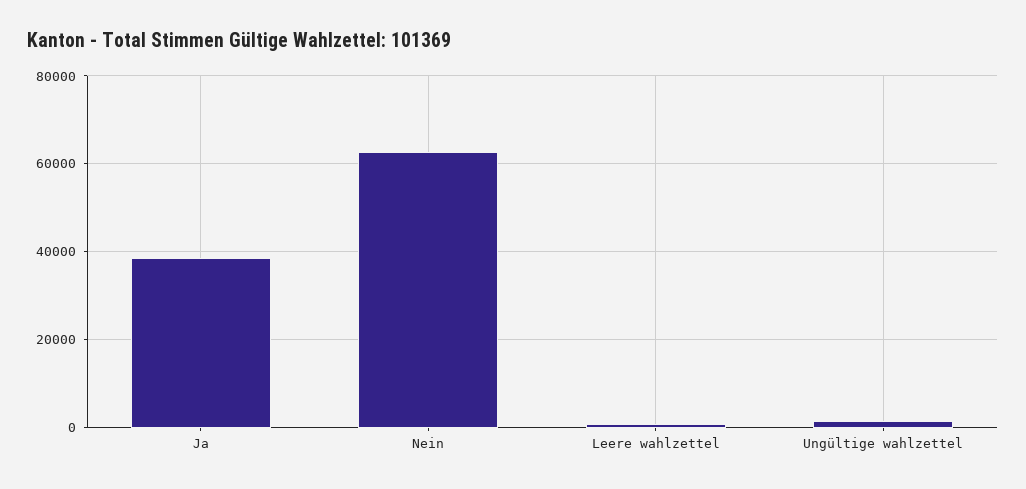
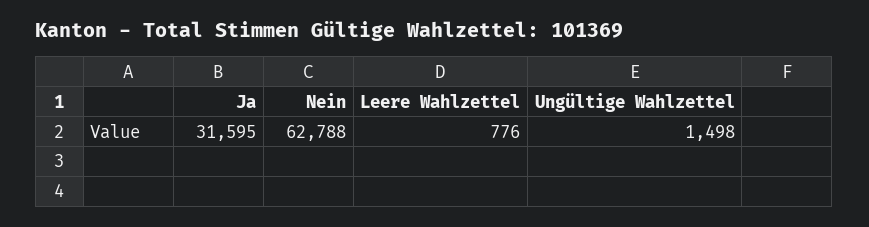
Ja: 38000 -> 31595

